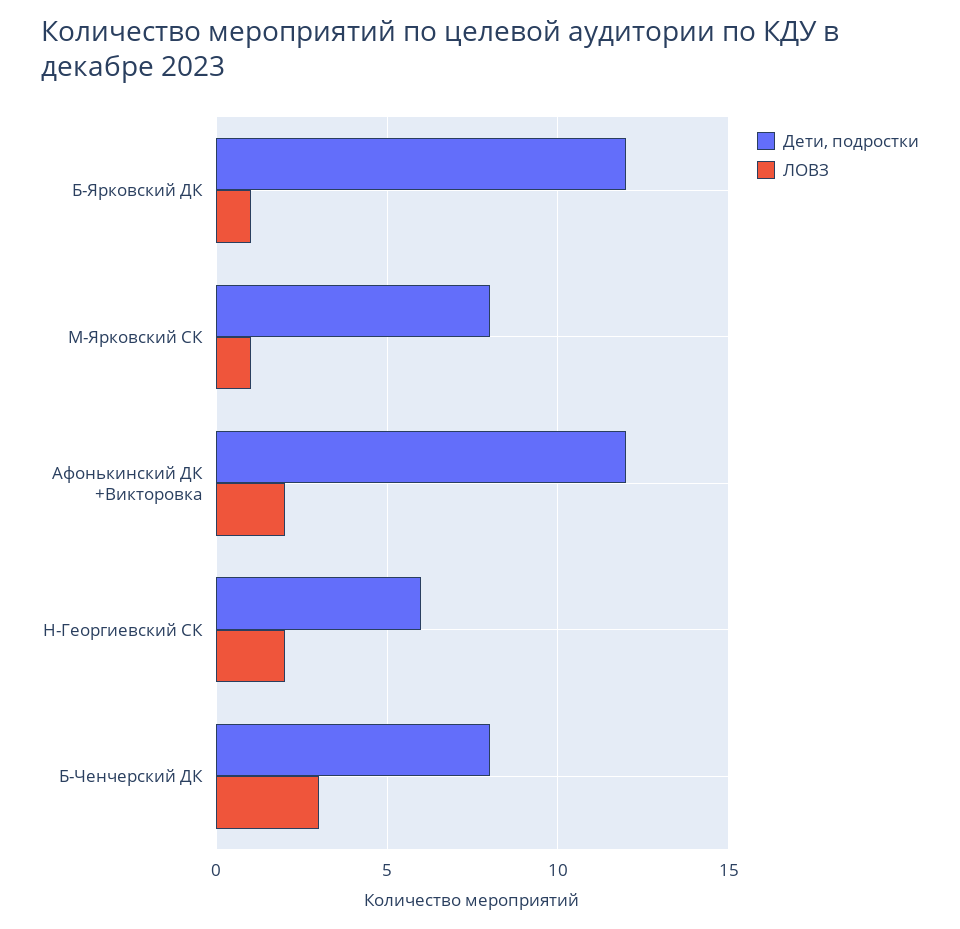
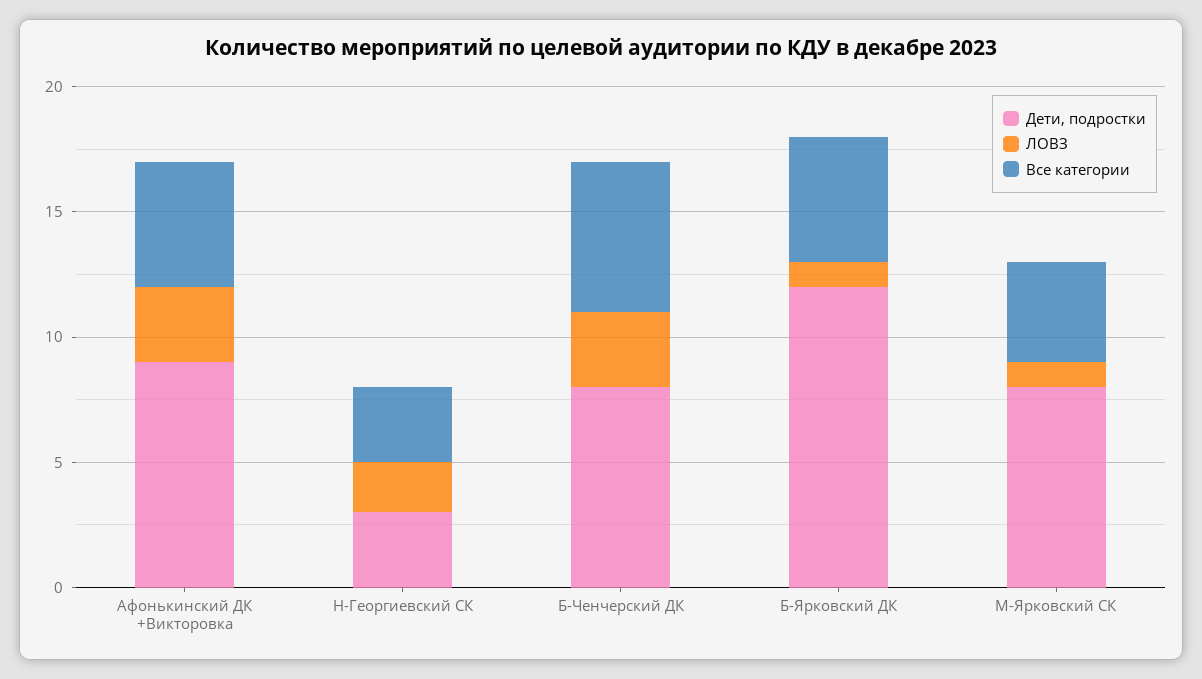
Дети, подростки, Афонькинский ДК +Викторовка: 12 -> 9
ЛОВЗ, Афонькинский ДК +Викторовка: 2 -> 3
Дети, подростки, Н-Георгиевский СК: 6 -> 3
Все категории, Афонькинский ДК +Викторовка: none -> 5
Все категории, Н-Георгиевский СК: none -> 3
Все категории, Б-Ченчерский ДК: none -> 6
Все категории, Б-Ярковский ДК: none -> 5
Все категории, М-Ярковский СК: none -> 4

